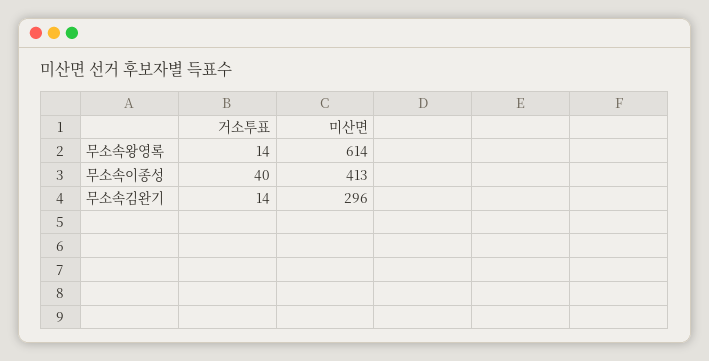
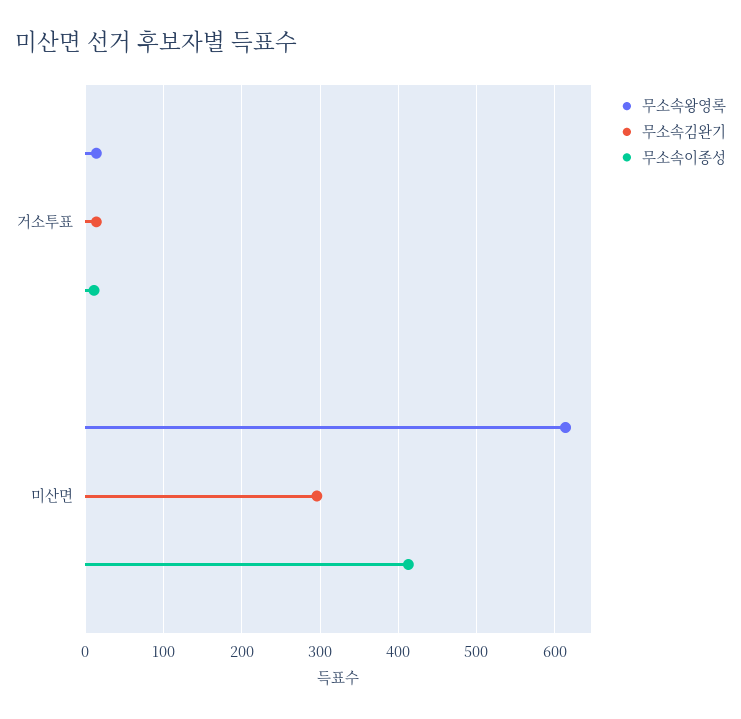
무소속이종성, 거소투표: 40 -> 10

